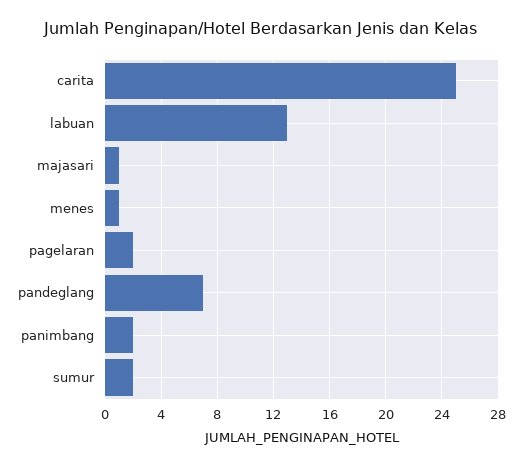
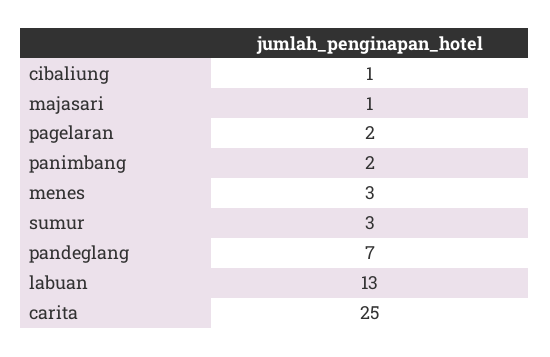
menes: 1 -> 3
sumur: 2 -> 3
cibaliung: none -> 1

